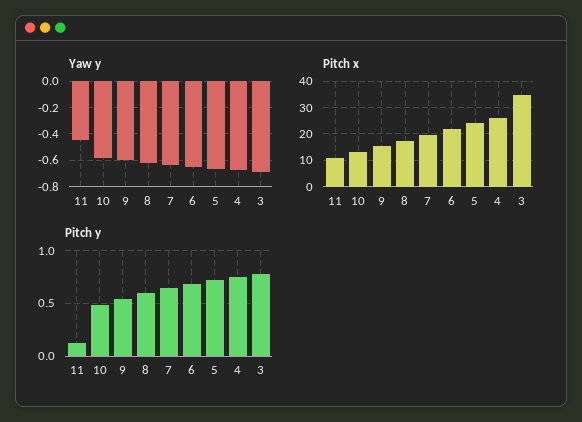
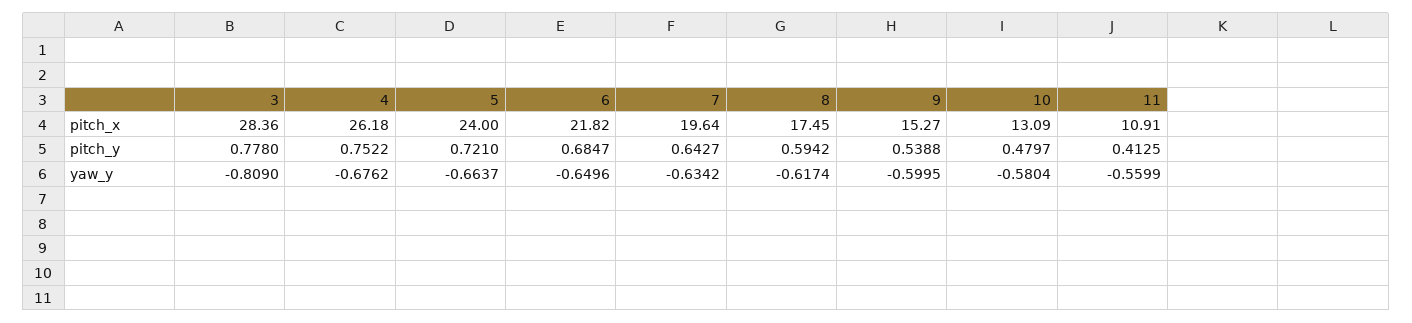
Yaw y, 11: -0.45 -> -0.5599
Yaw y, 3: -0.7 -> -0.809
Pitch x, 3: 35 -> 28.36
Pitch y, 11: 0.1 -> 0.4125

